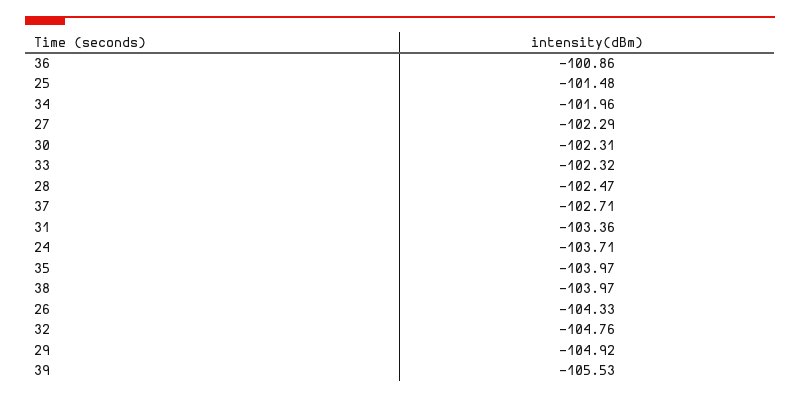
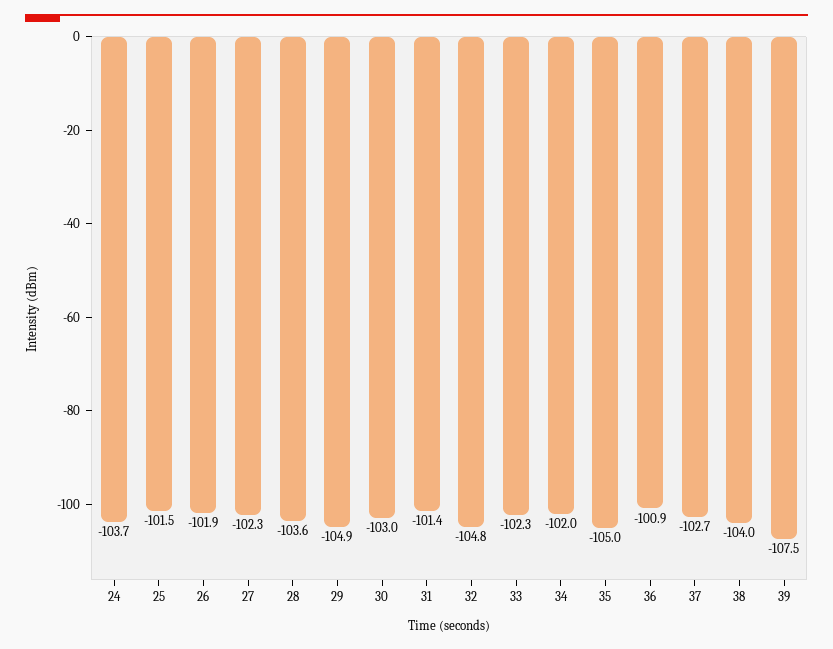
30: -102.31 -> -103
28: -102.47 -> -103.6
31: -103.36 -> -101.4
35: -103.97 -> -105
26: -104.33 -> -101.9
39: -105.53 -> -107.5

